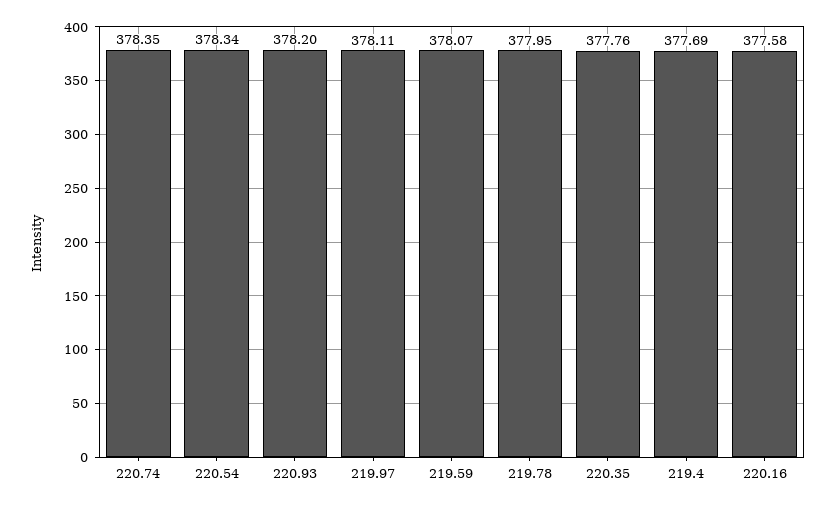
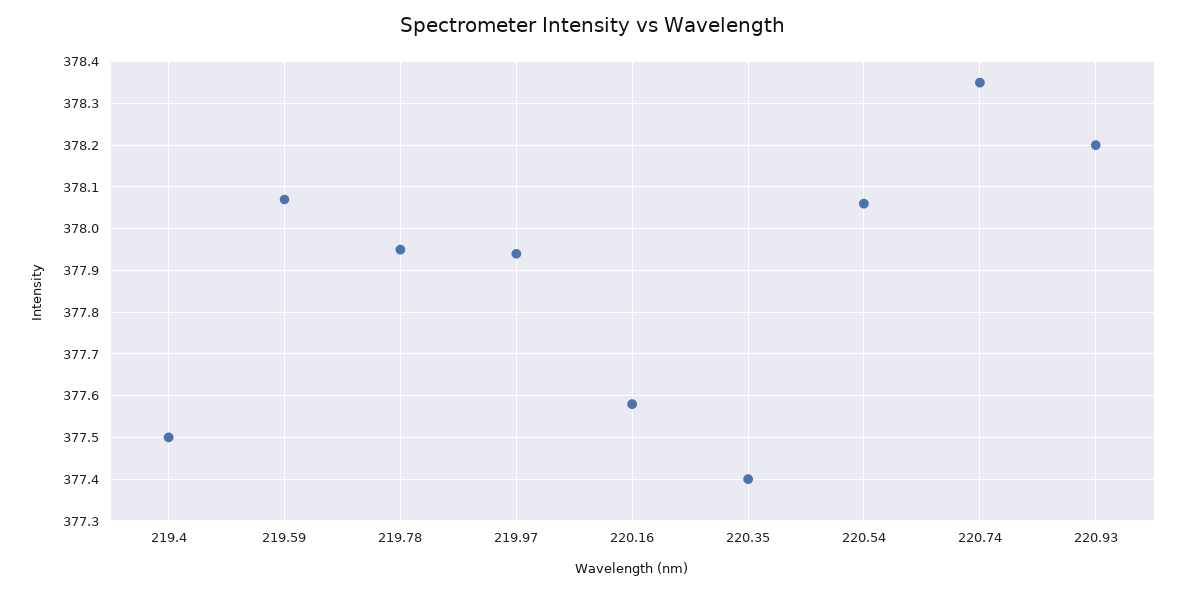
220.54: 378.34 -> 378.05
219.97: 378.11 -> 377.95
220.35: 377.76 -> 377.4
219.4: 377.69 -> 377.5

